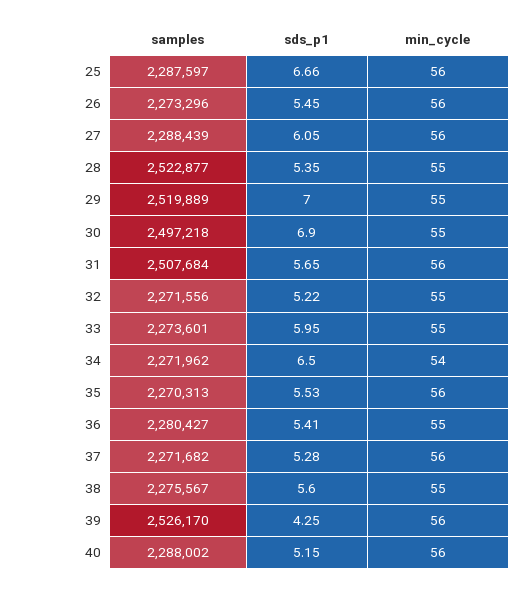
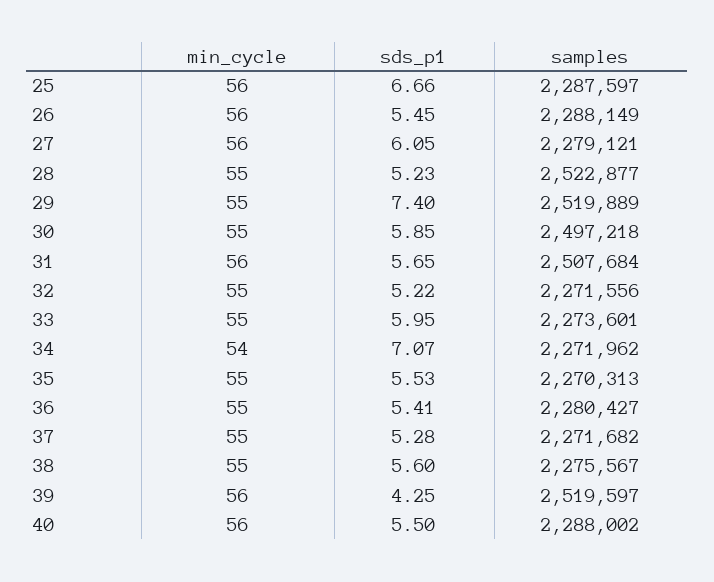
samples, 26: 2273296 -> 2288149
samples, 27: 2288439 -> 2279121
sds_p1, 28: 5.35 -> 5.23
sds_p1, 29: 7 -> 7.4
sds_p1, 30: 6.9 -> 5.85
sds_p1, 34: 6.5 -> 7.07
min_cycle, 35: 56 -> 55
min_cycle, 37: 56 -> 55
samples, 39: 2526170 -> 2519597
sds_p1, 40: 5.15 -> 5.5

